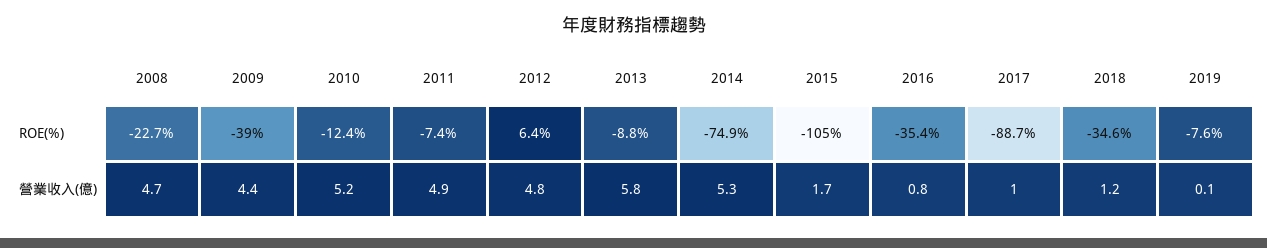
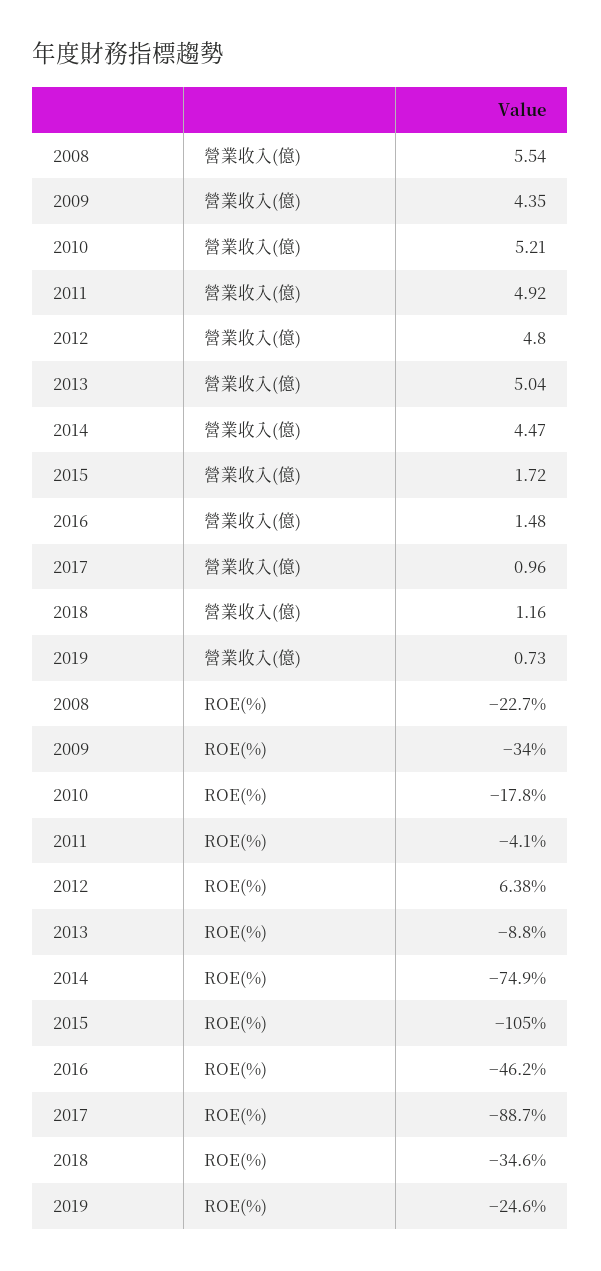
2009, ROE(%): -39 -> -34
2010, ROE(%): -12.4 -> -17.8
2011, ROE(%): -7.4 -> -4.1
2016, ROE(%): -35.4 -> -46.2
2019, ROE(%): -7.6 -> -24.6
2008, 營業收入(億): 4.7 -> 5.54
2013, 營業收入(億): 5.8 -> 5.04
2014, 營業收入(億): 5.3 -> 4.47
2016, 營業收入(億): 0.8 -> 1.48
2019, 營業收入(億): 0.1 -> 0.73

